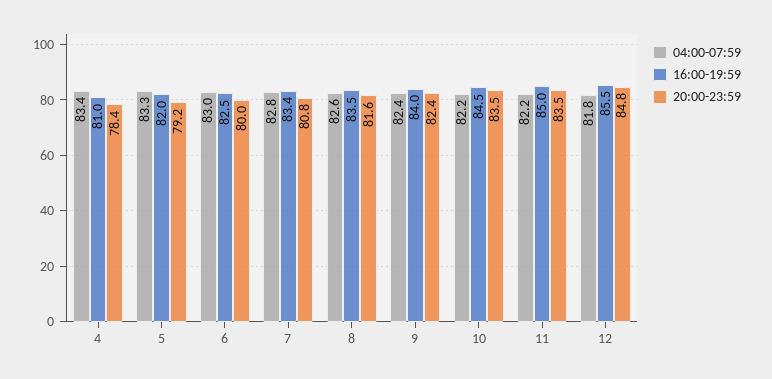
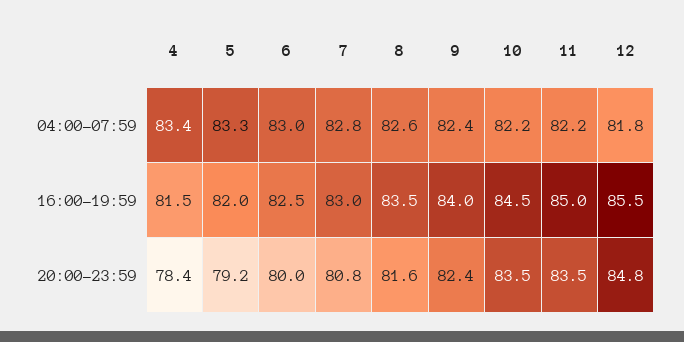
16:00-19:59, 4: 81 -> 81.5
16:00-19:59, 7: 83.4 -> 83

